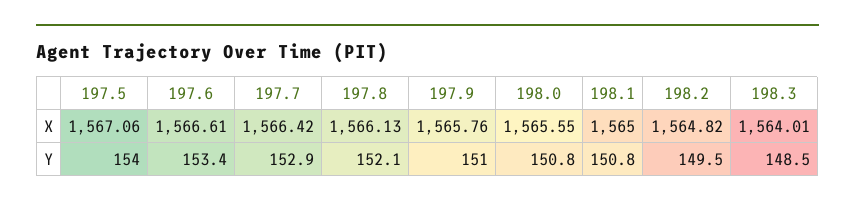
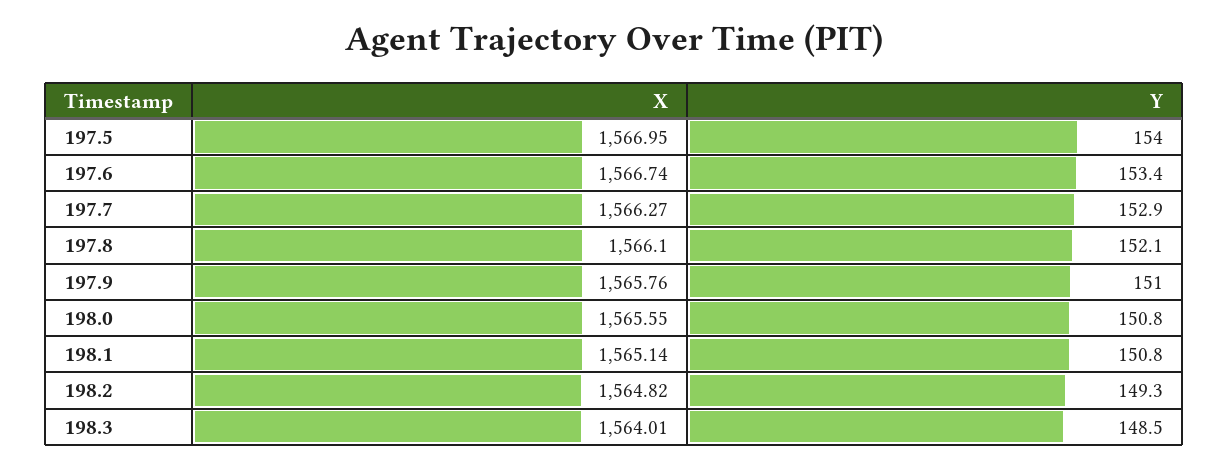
197.5, X: 1567.06 -> 1566.95
197.6, X: 1566.61 -> 1566.74
197.7, X: 1566.42 -> 1566.27
197.8, X: 1566.13 -> 1566.1
198.1, X: 1565 -> 1565.14
198.2, Y: 149.5 -> 149.3

